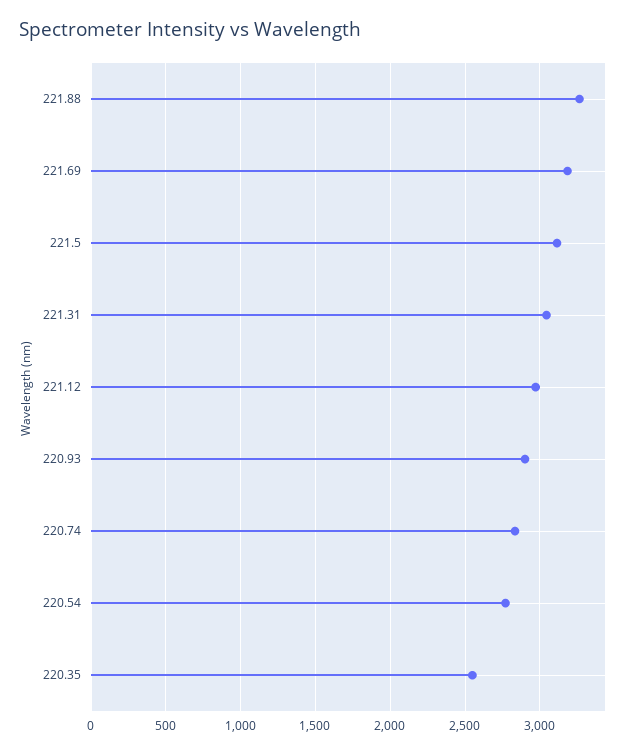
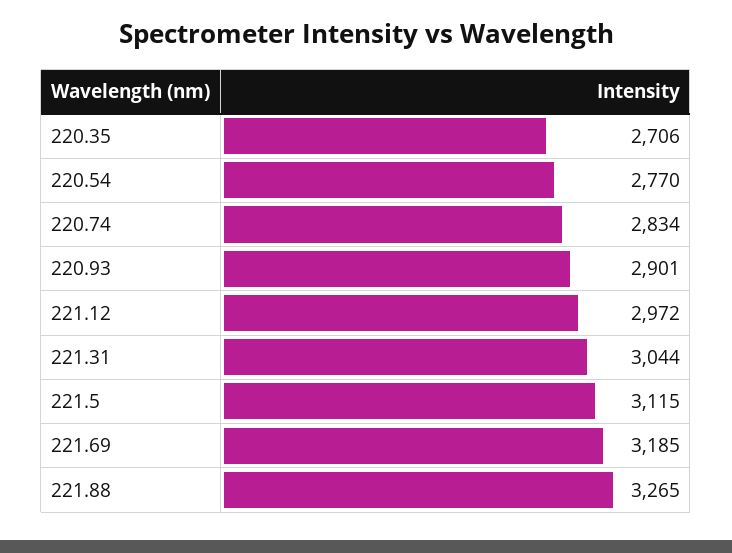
220.35: 2550 -> 2706

